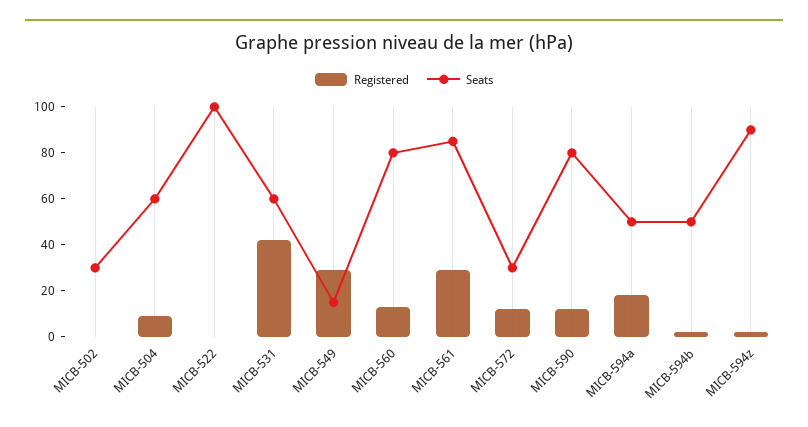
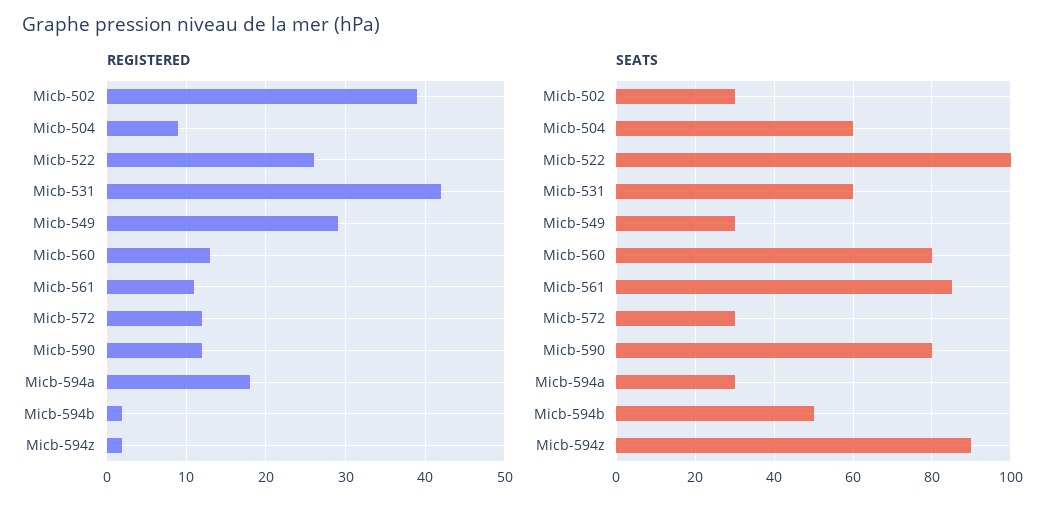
Registered, MICB-502: 0 -> 39
Registered, MICB-522: 0 -> 26
Seats, MICB-549: 15 -> 30
Registered, MICB-561: 30 -> 11
Seats, MICB-594a: 50 -> 30

